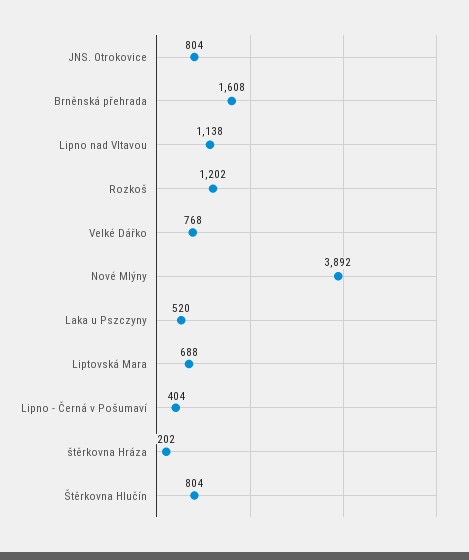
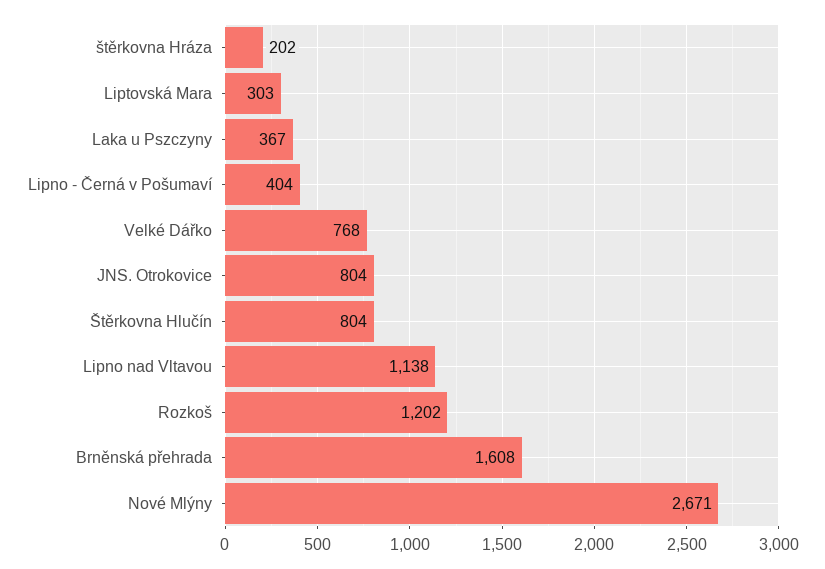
Nové Mlýny: 3892 -> 2671
Laka u Pszczyny: 520 -> 367
Liptovská Mara: 688 -> 303

